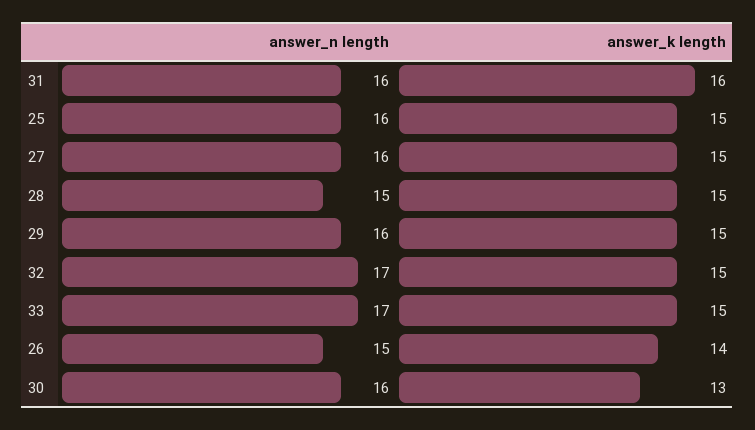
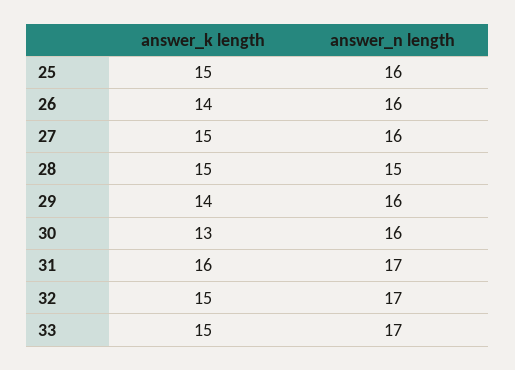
answer_n length, 31: 16 -> 17
answer_k length, 29: 15 -> 14
answer_n length, 26: 15 -> 16

